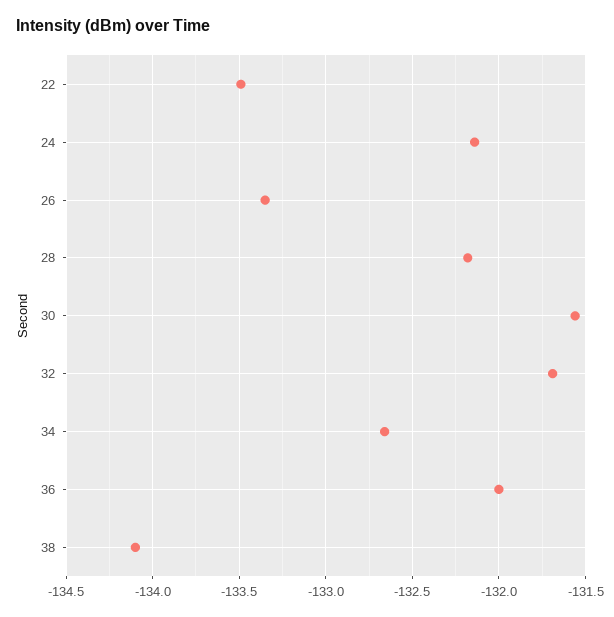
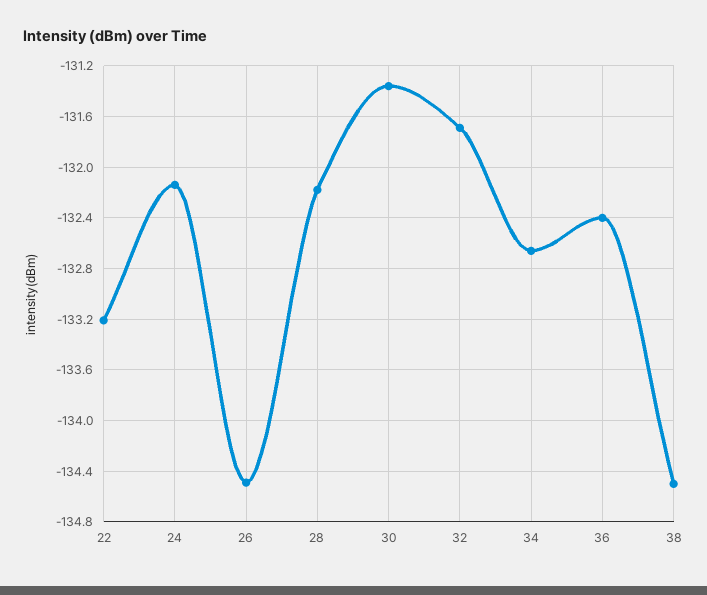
22: -133.5 -> -133.2
26: -133.35 -> -134.5
30: -131.55 -> -131.35
36: -132 -> -132.4
38: -134.1 -> -134.5

